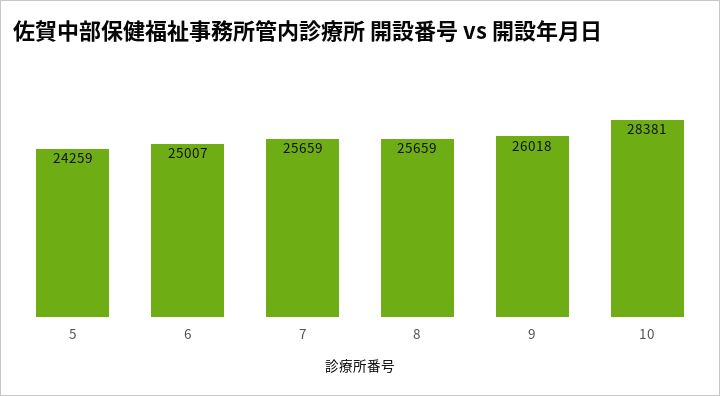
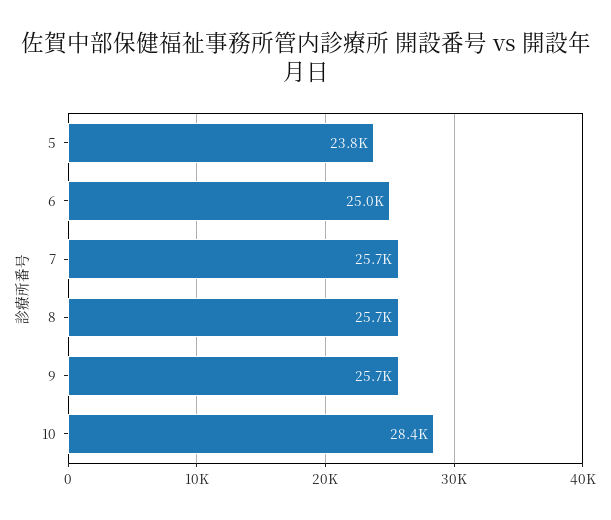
5: 24259 -> 23800
9: 26018 -> 25700

